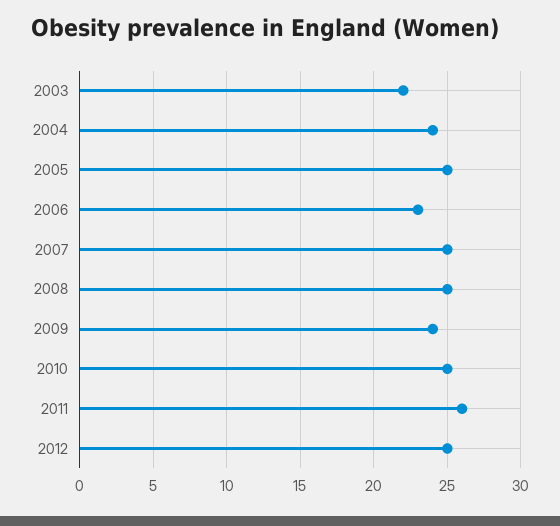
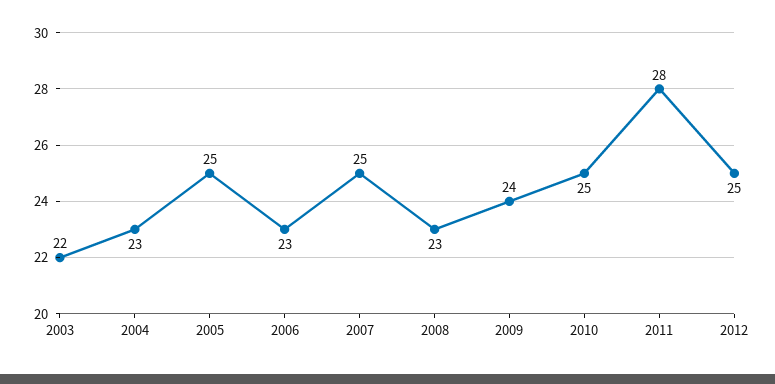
2004: 24 -> 23
2008: 25 -> 23
2011: 26 -> 28

